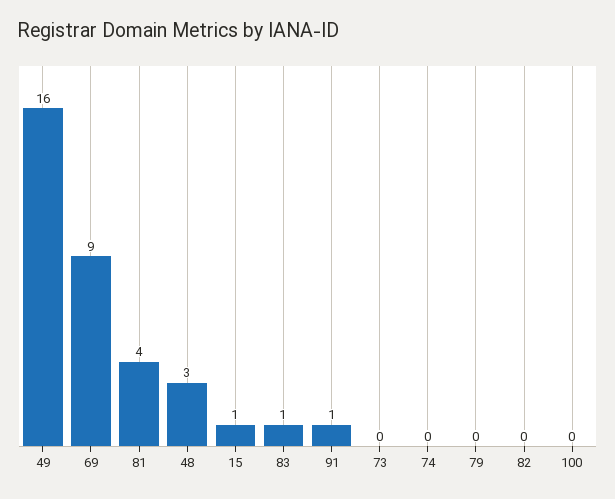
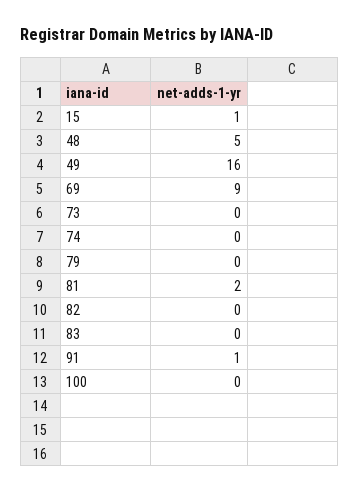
81: 4 -> 2
48: 3 -> 5
83: 1 -> 0

